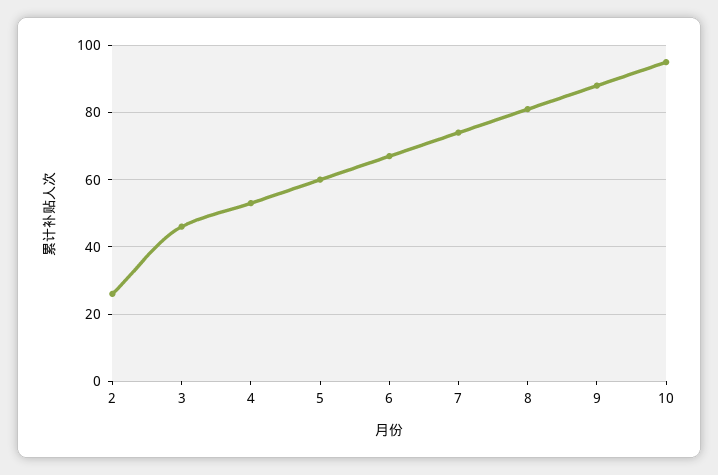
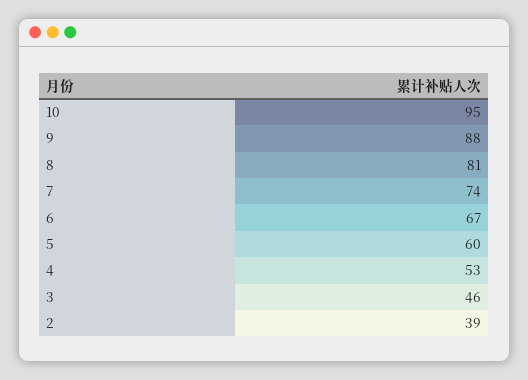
2: 25 -> 39

